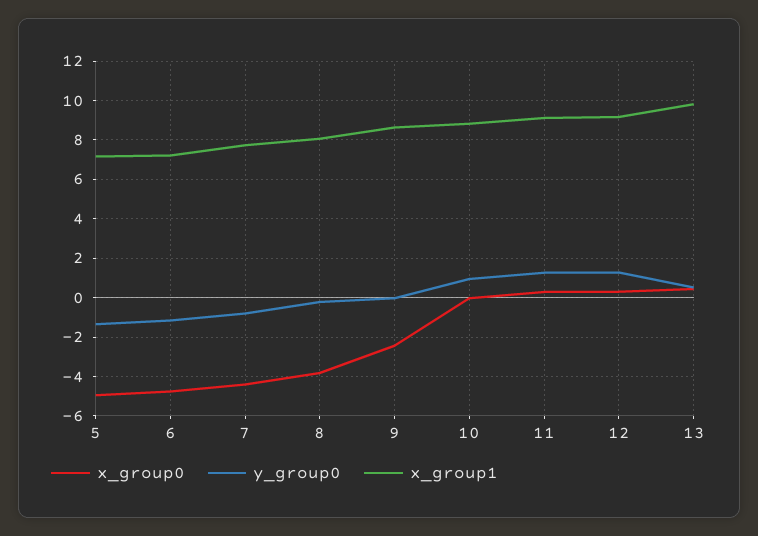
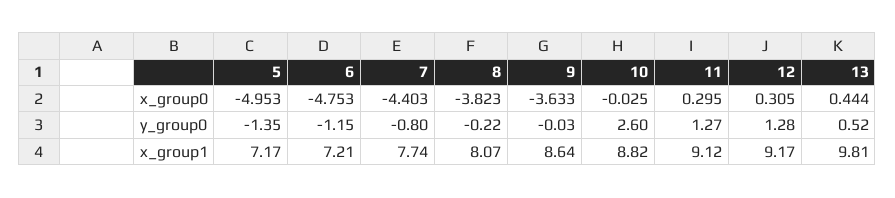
x_group0, 9: -2.5 -> -3.633
y_group0, 10: 1 -> 2.6

